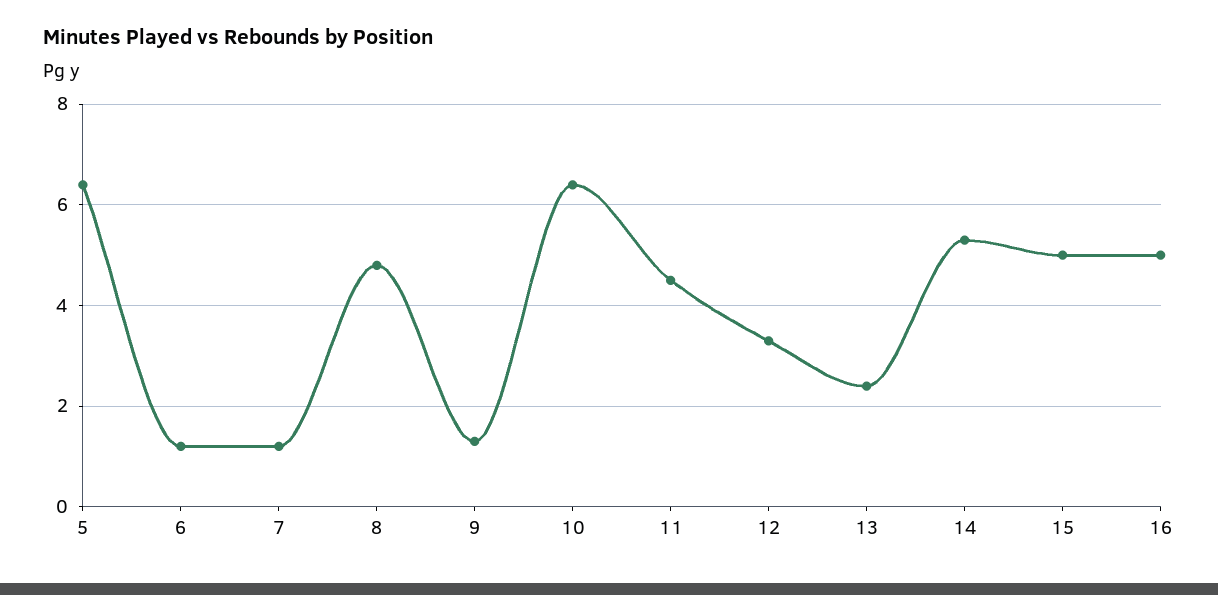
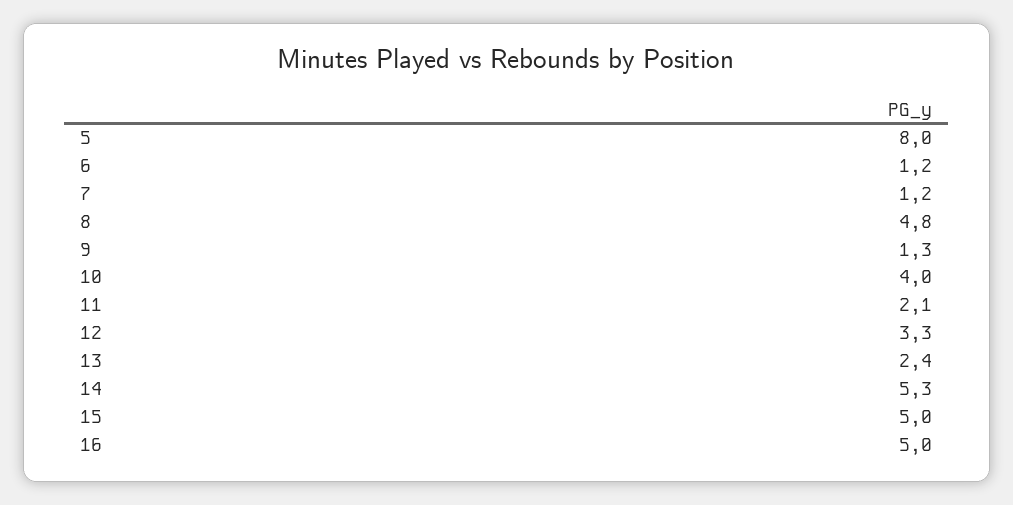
5: 6.5 -> 8
10: 6.5 -> 4
11: 4.5 -> 2.1

